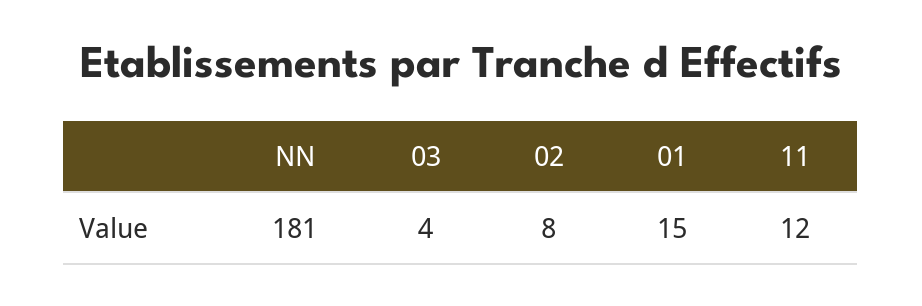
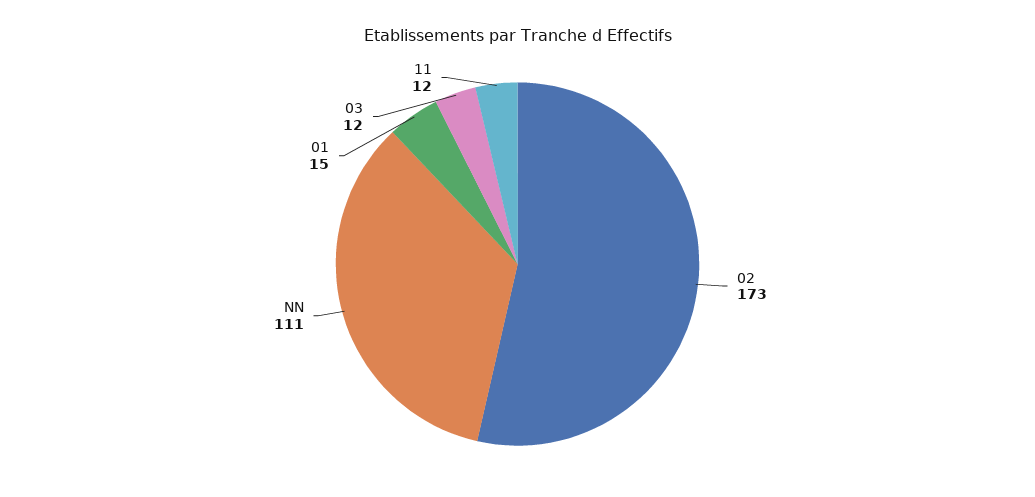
NN: 181 -> 111
03: 4 -> 12
02: 8 -> 173

